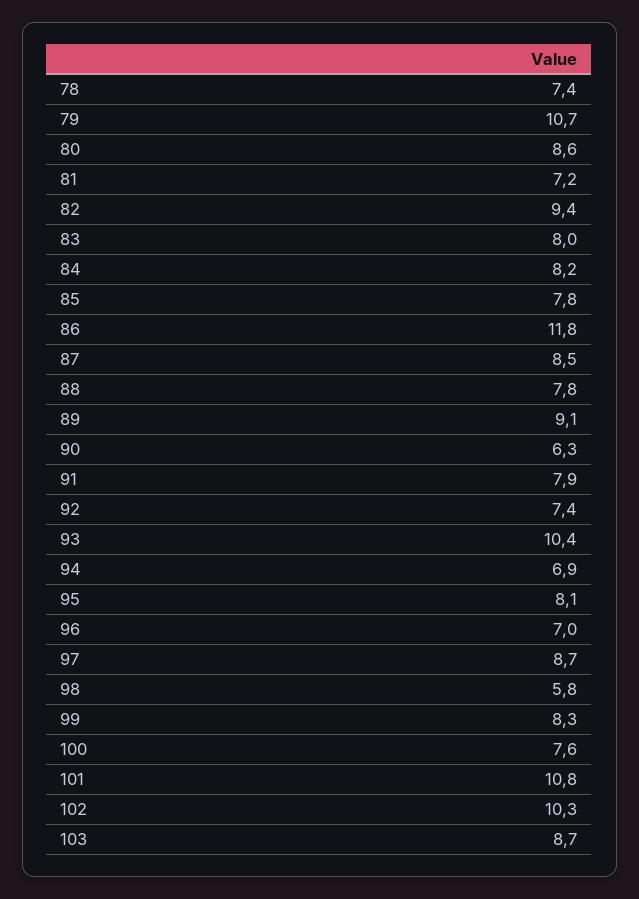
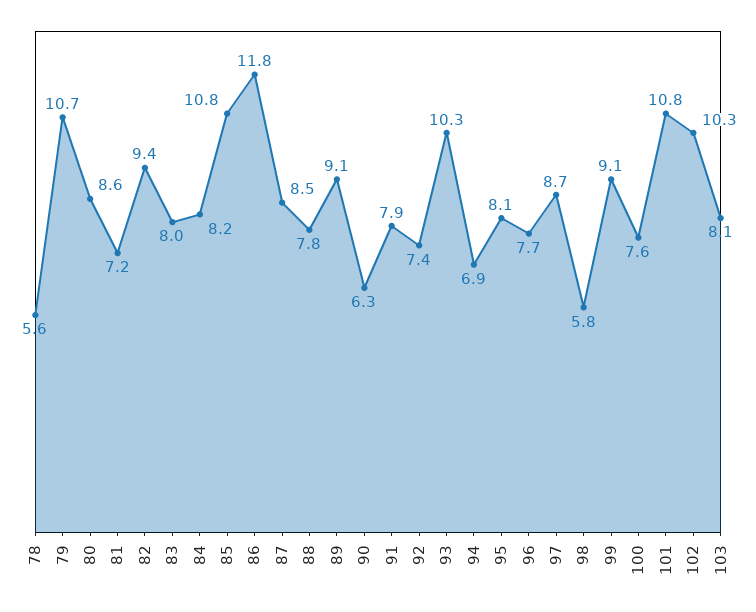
78: 7.4 -> 5.6
85: 7.8 -> 10.8
93: 10.4 -> 10.3
96: 7 -> 7.7
99: 8.3 -> 9.1
103: 8.7 -> 8.1

